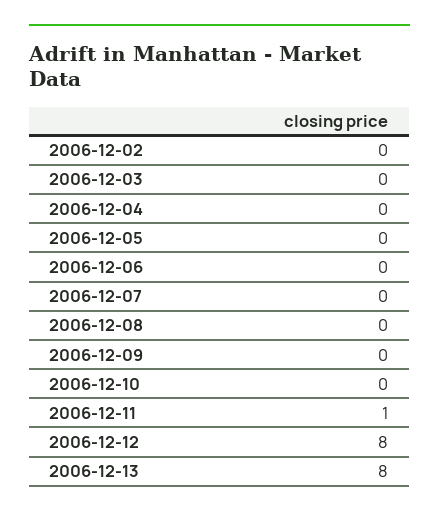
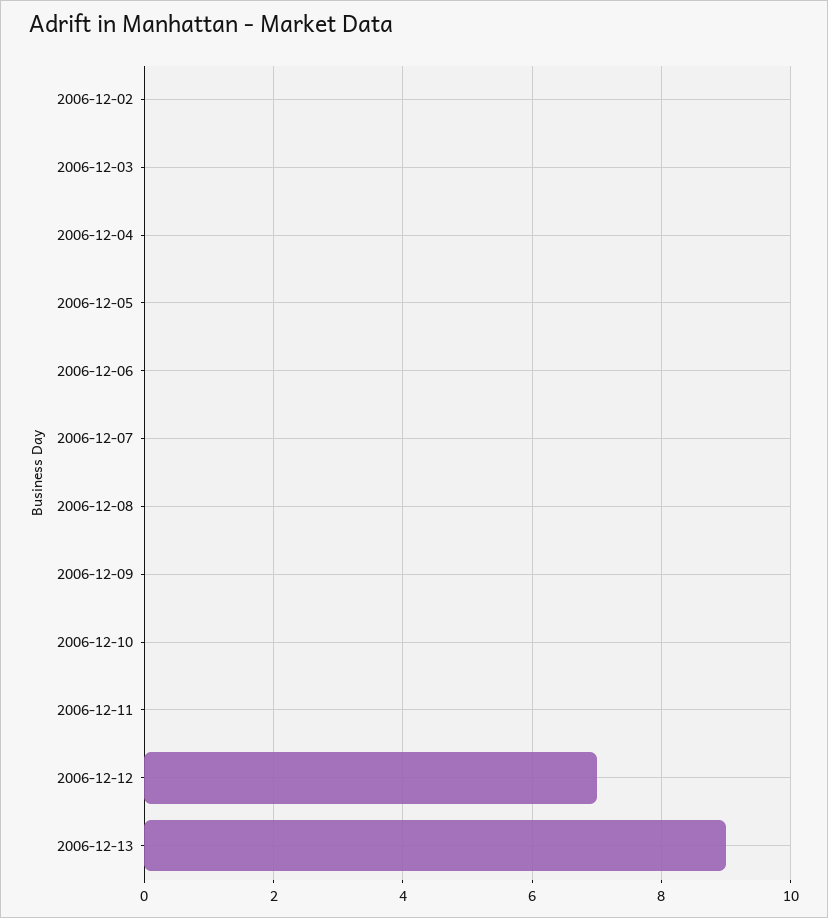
2006-12-11: 1 -> 0
2006-12-12: 8 -> 7
2006-12-13: 8 -> 9

